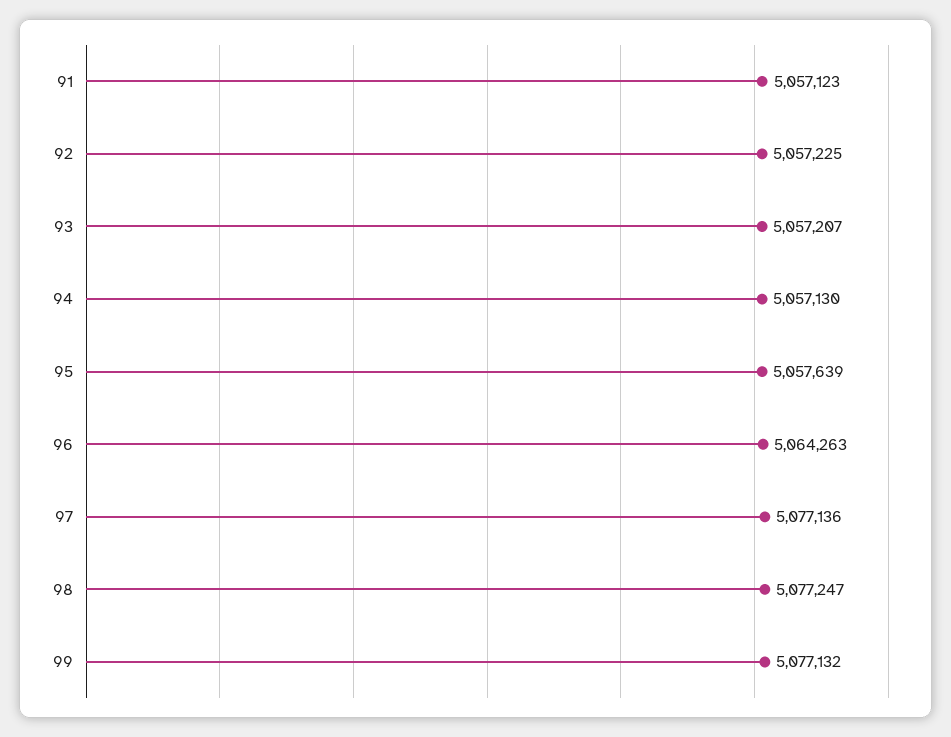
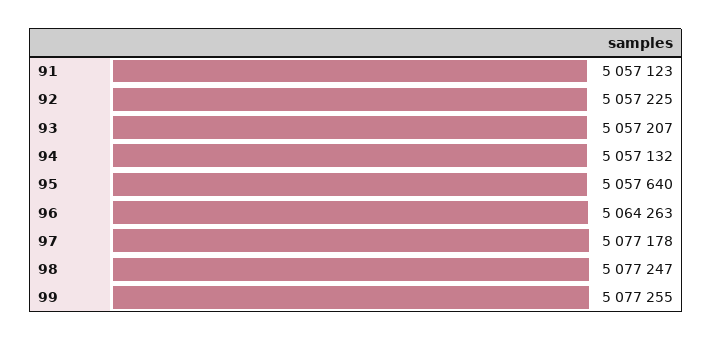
94: 5057130 -> 5057132
95: 5057639 -> 5057640
97: 5077136 -> 5077178
99: 5077132 -> 5077255

